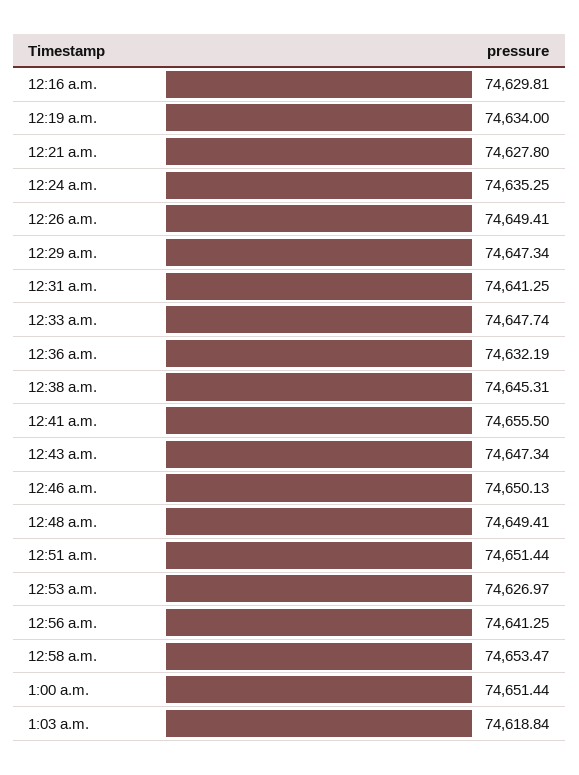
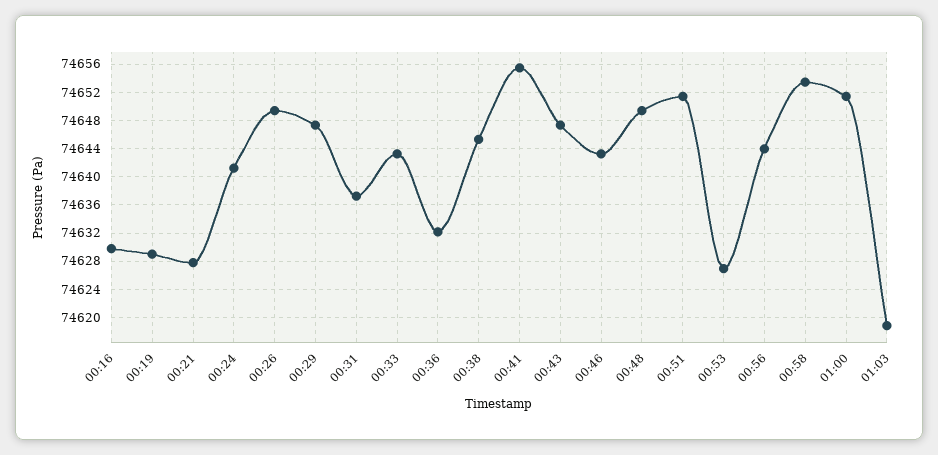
12:19 a.m.: 74634 -> 74629
12:24 a.m.: 74635.25 -> 74641
12:31 a.m.: 74641.25 -> 74637
12:33 a.m.: 74647.74 -> 74643
12:46 a.m.: 74650.13 -> 74643
12:56 a.m.: 74641.25 -> 74644

